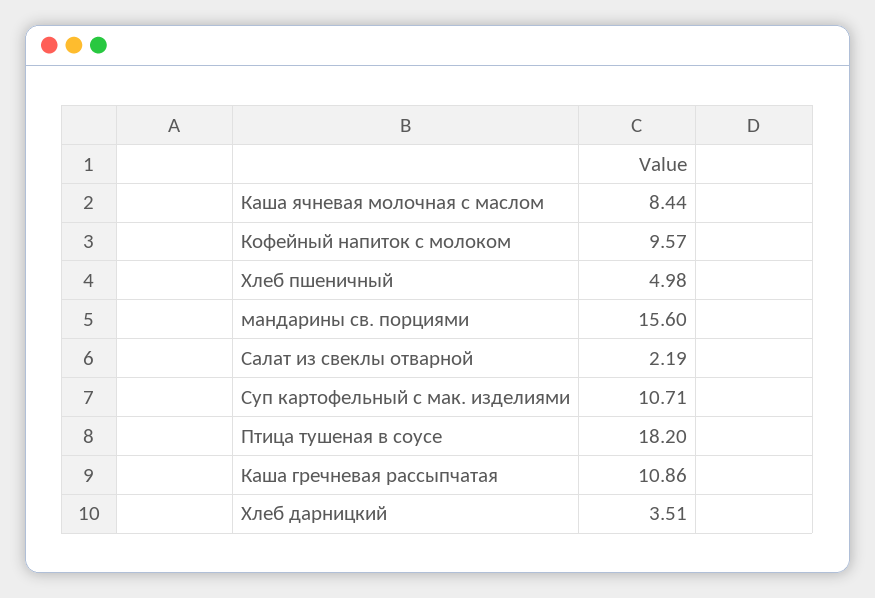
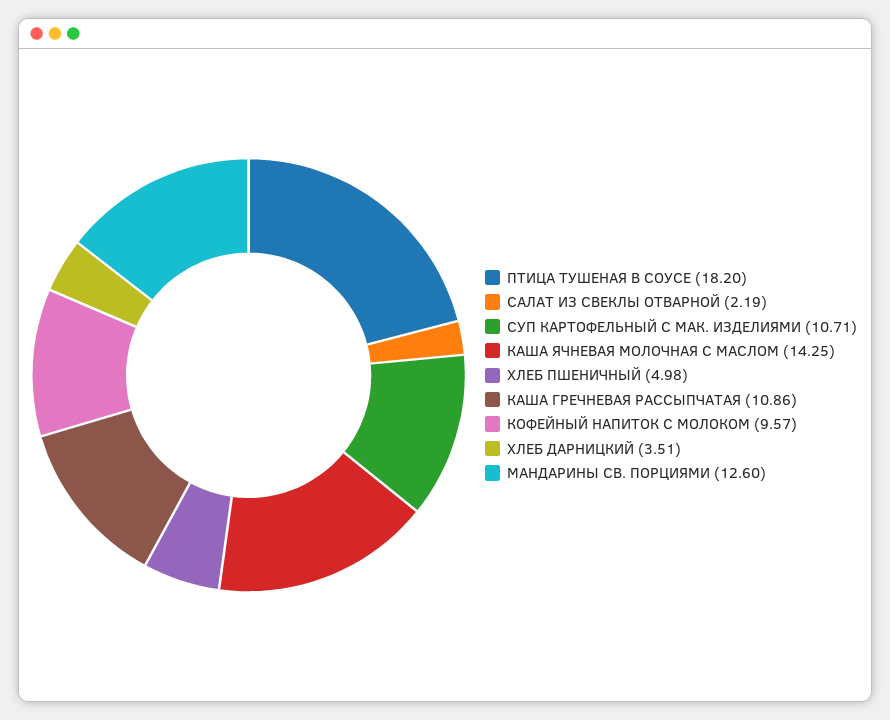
Каша ячневая молочная с маслом: 8.44 -> 14.25
мандарины св. порциями: 15.6 -> 12.6

